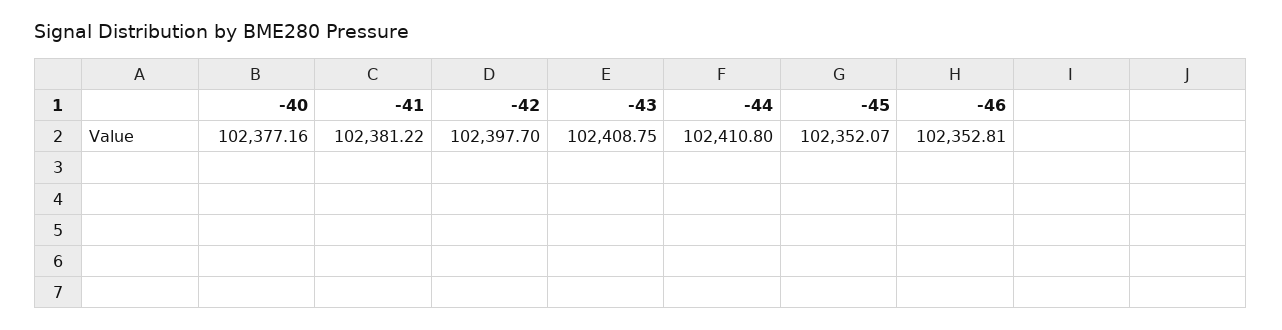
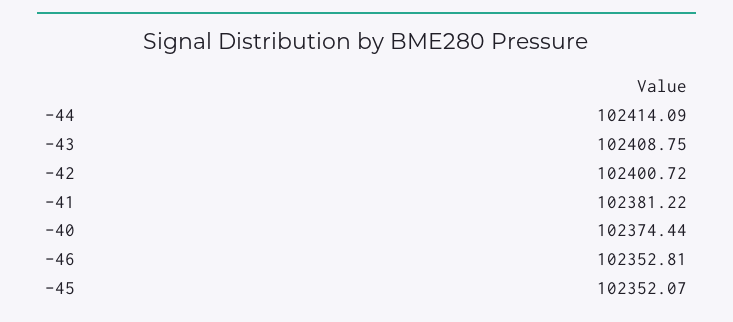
-40: 102377.16 -> 102374.44
-42: 102397.7 -> 102400.72
-44: 102410.8 -> 102414.09

